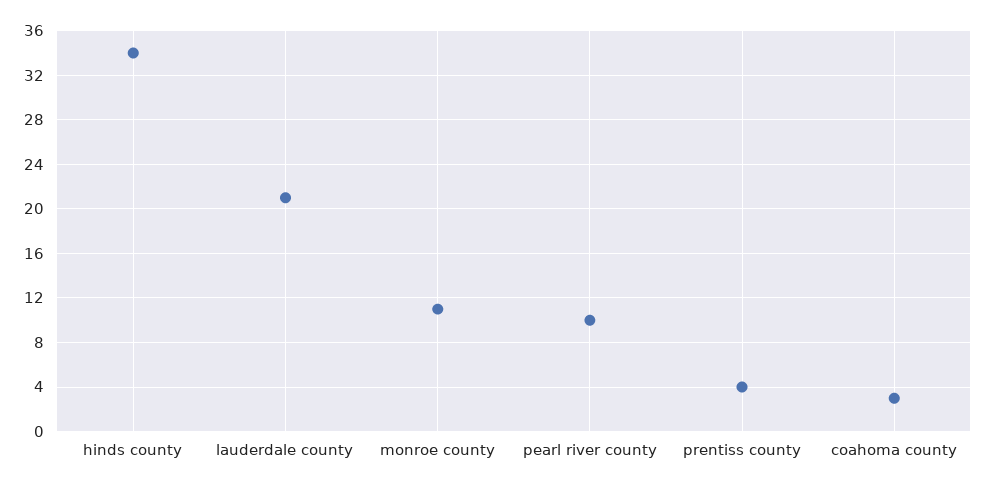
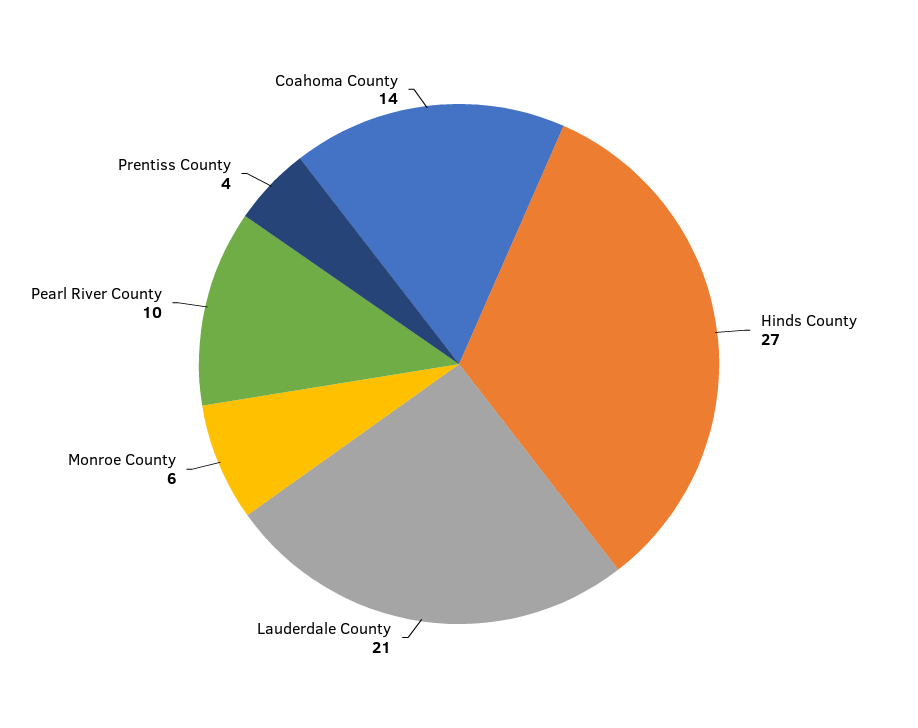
hinds county: 34 -> 27
monroe county: 11 -> 6
coahoma county: 3 -> 14

